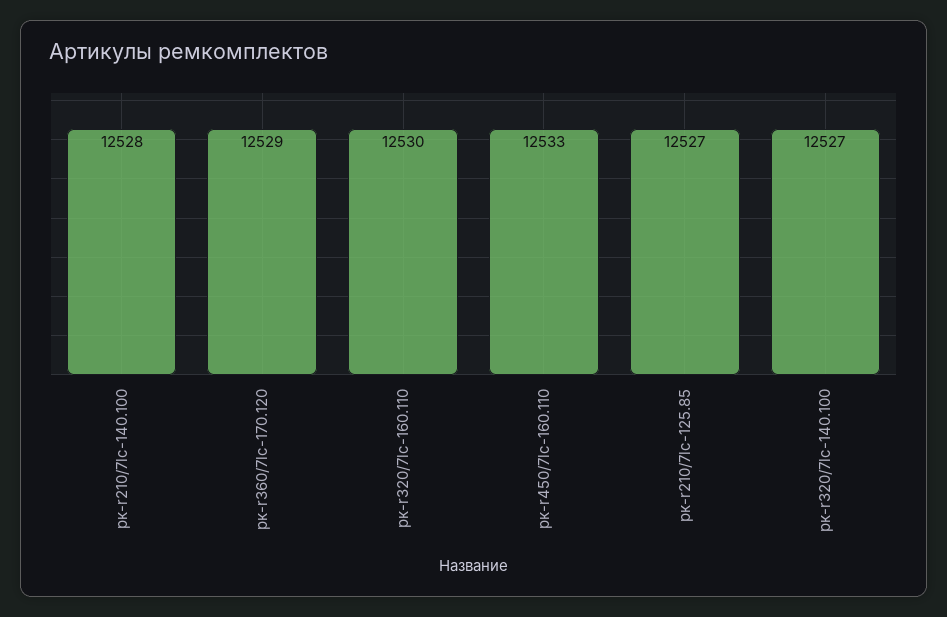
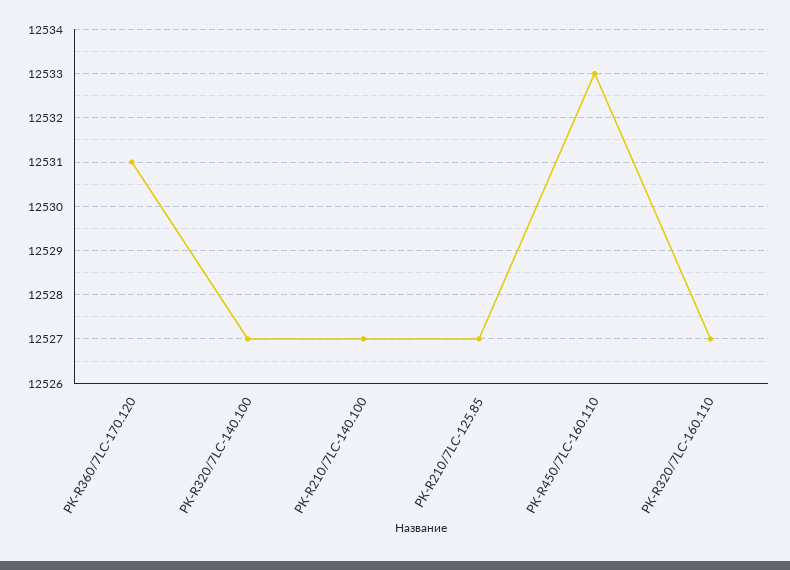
рк-r210/7lc-140.100: 12528 -> 12527
рк-r360/7lc-170.120: 12529 -> 12531
рк-r320/7lc-160.110: 12530 -> 12527

